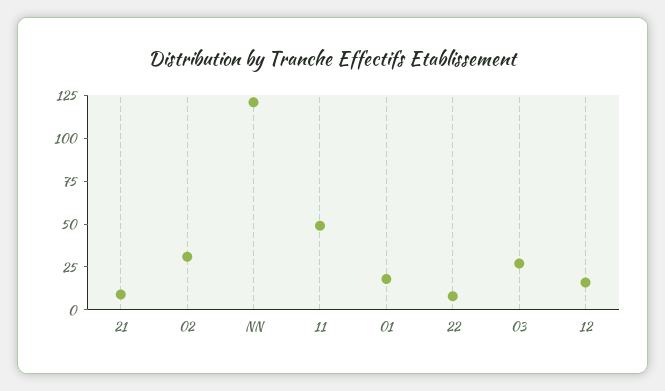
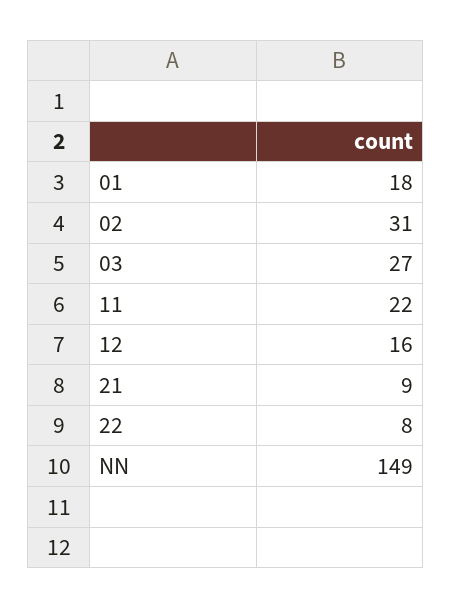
NN: 120 -> 149
11: 50 -> 22

